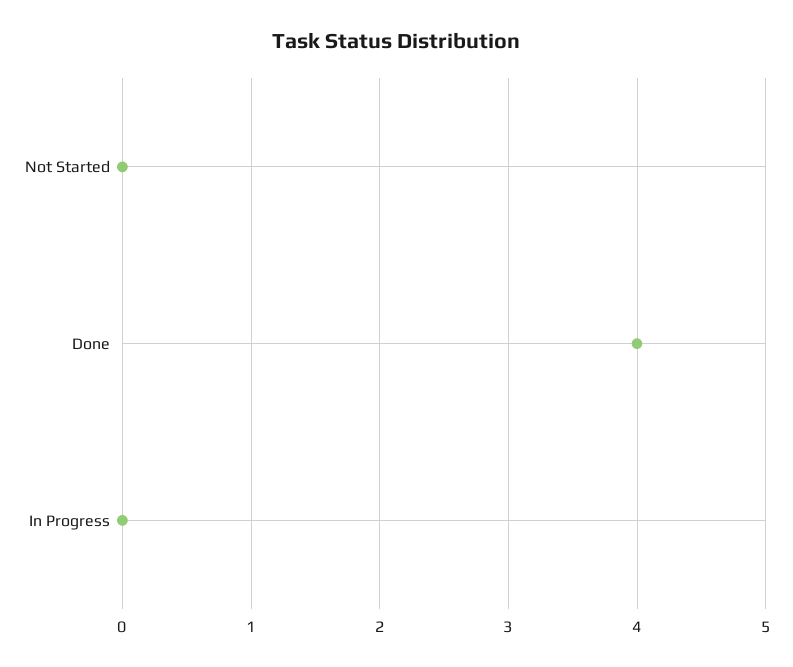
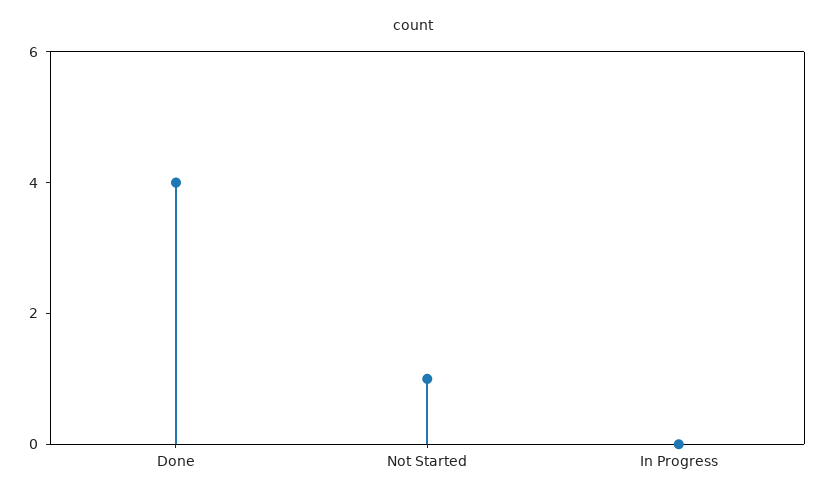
Not Started: 0 -> 1

